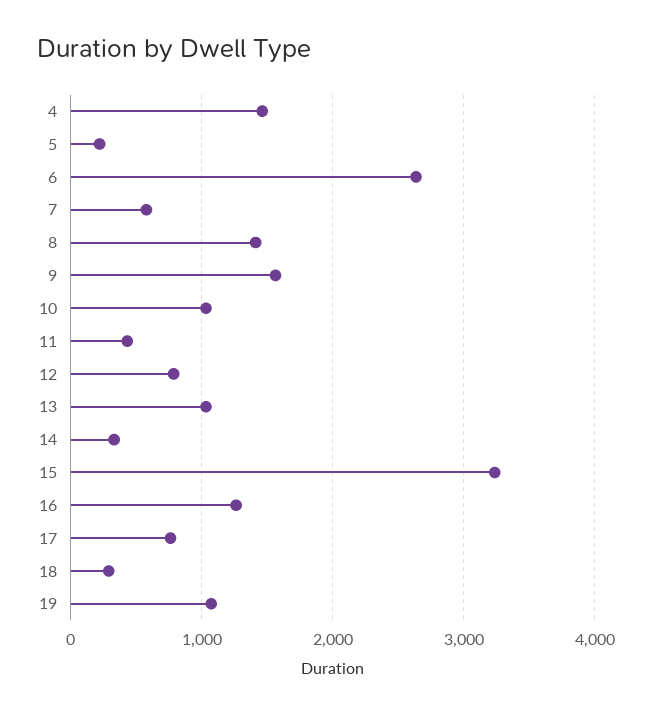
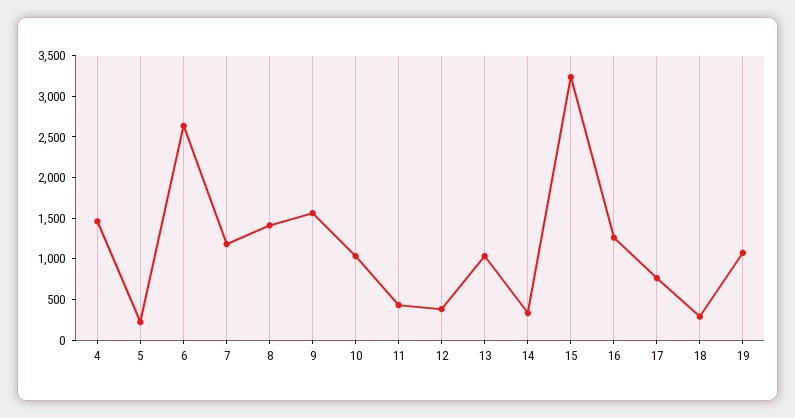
7: 600 -> 1200
12: 800 -> 400

